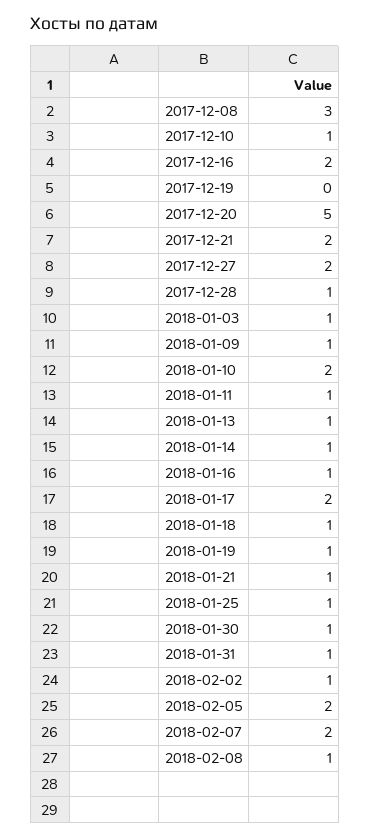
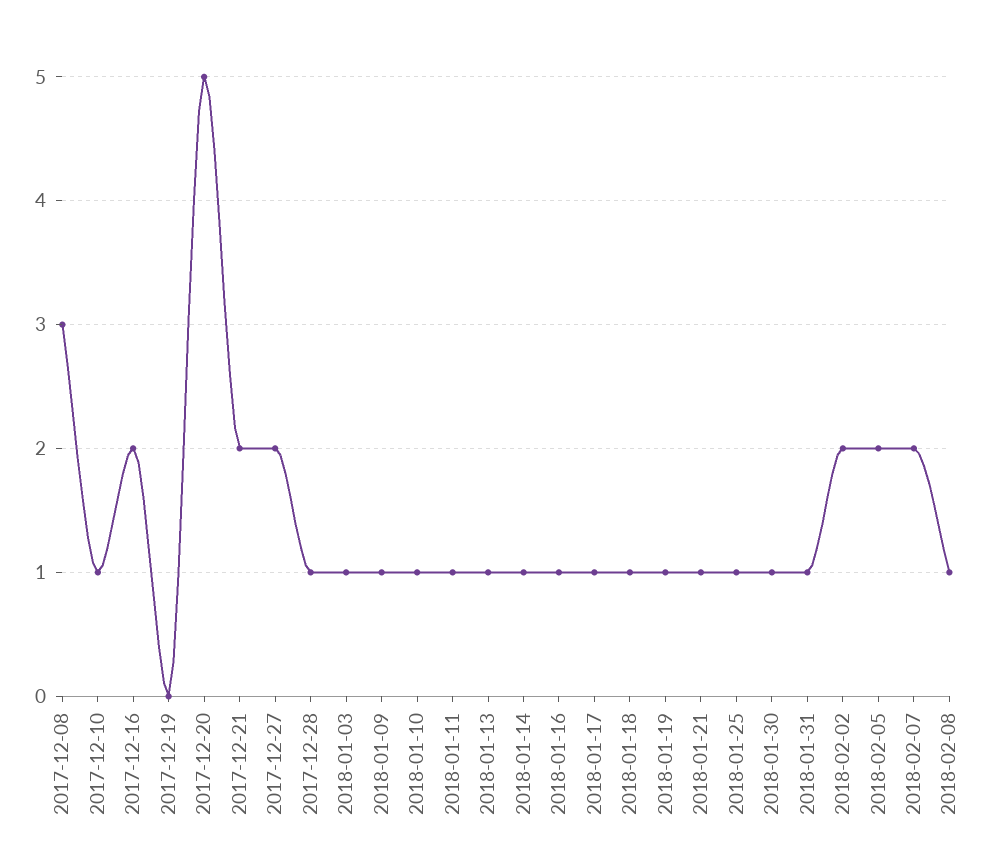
2018-01-10: 2 -> 1
2018-01-17: 2 -> 1
2018-02-02: 1 -> 2

